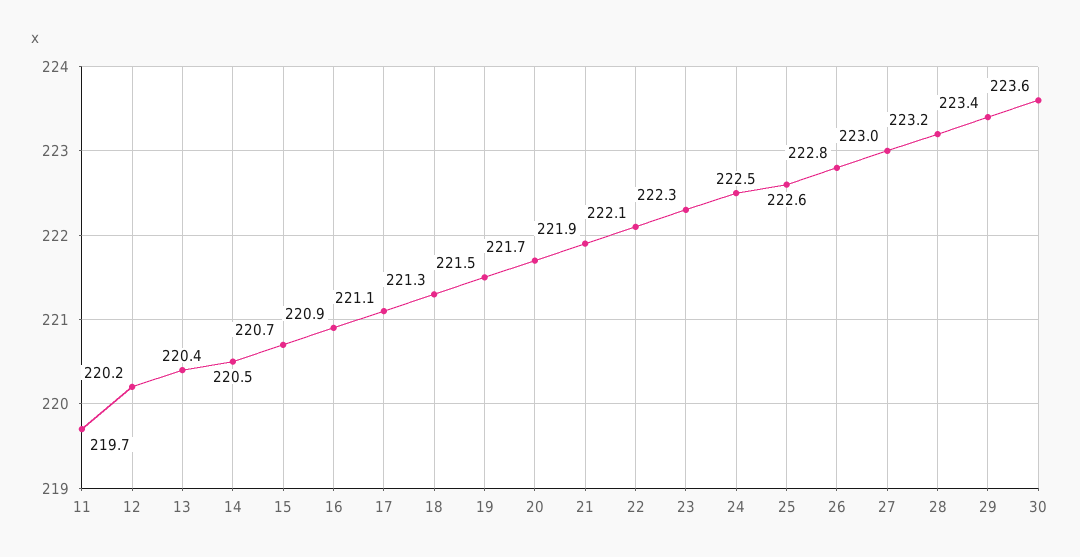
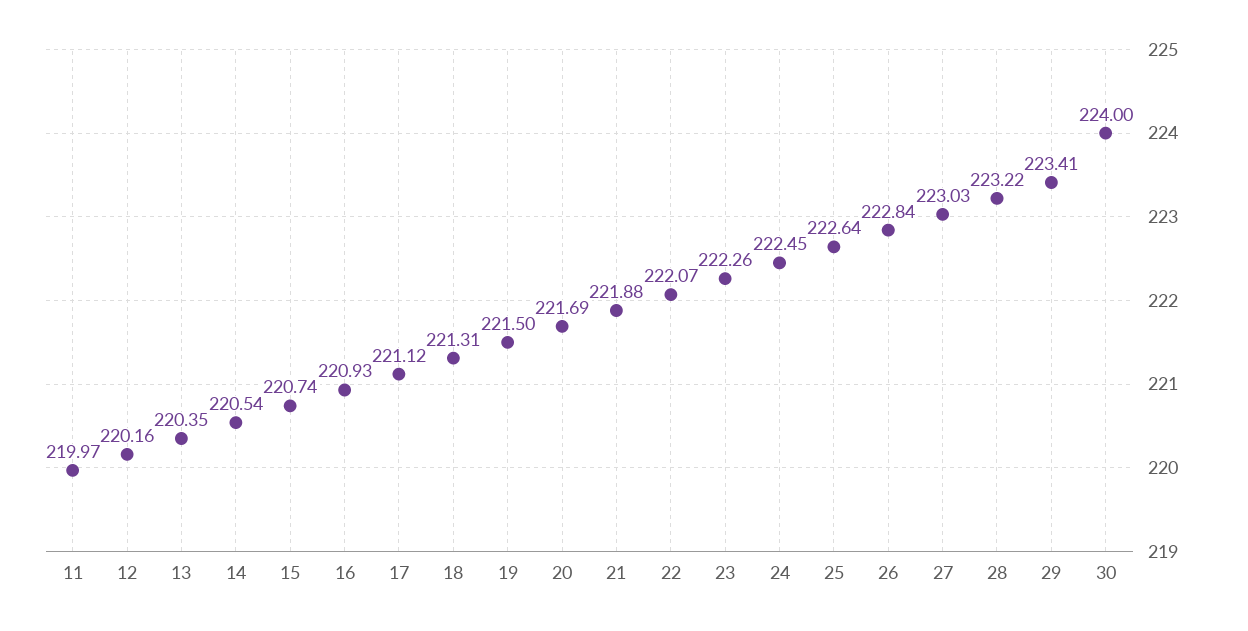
11: 219.7 -> 219.97
30: 223.6 -> 224

